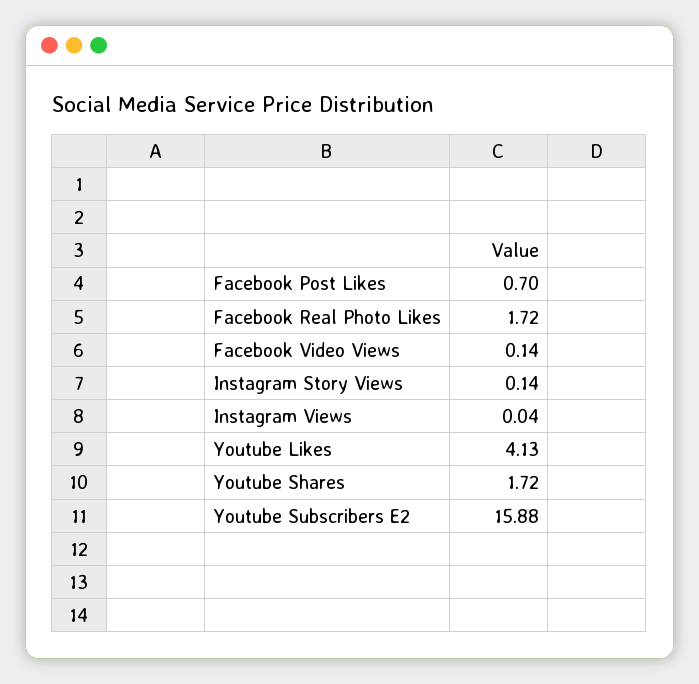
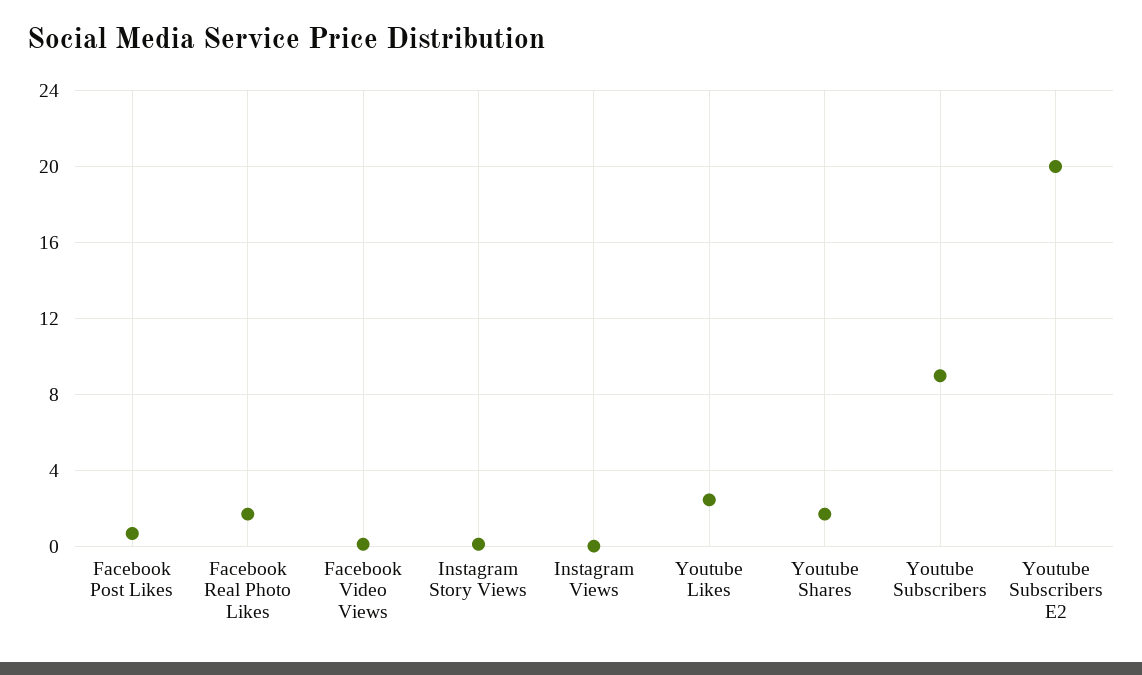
Youtube Likes: 4.13 -> 2.5
Youtube Subscribers E2: 15.88 -> 20
Youtube Subscribers: none -> 9

